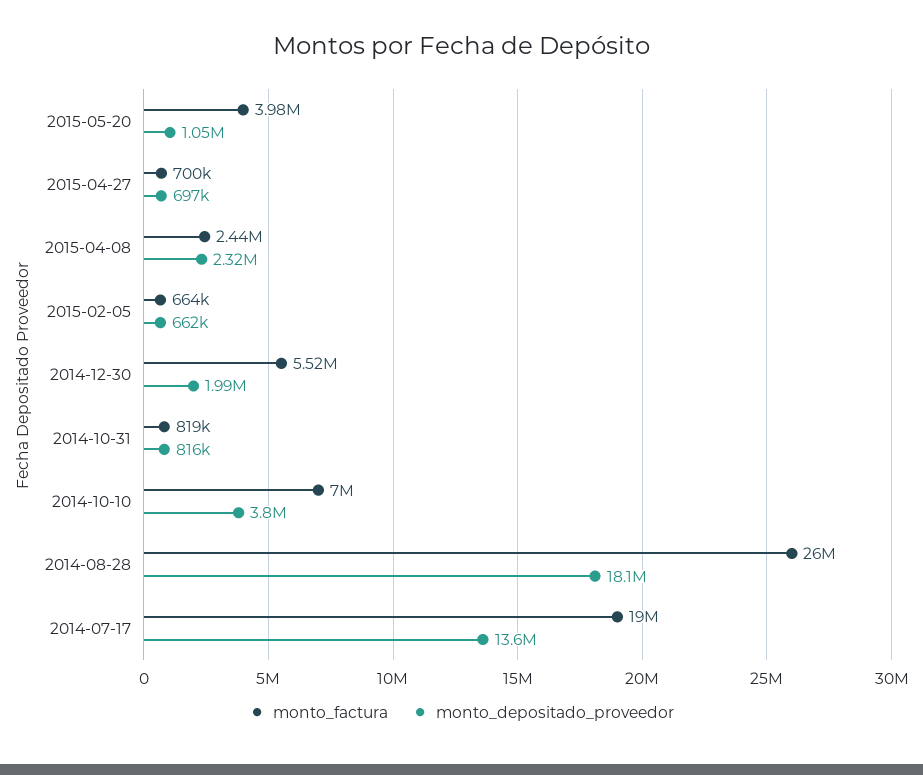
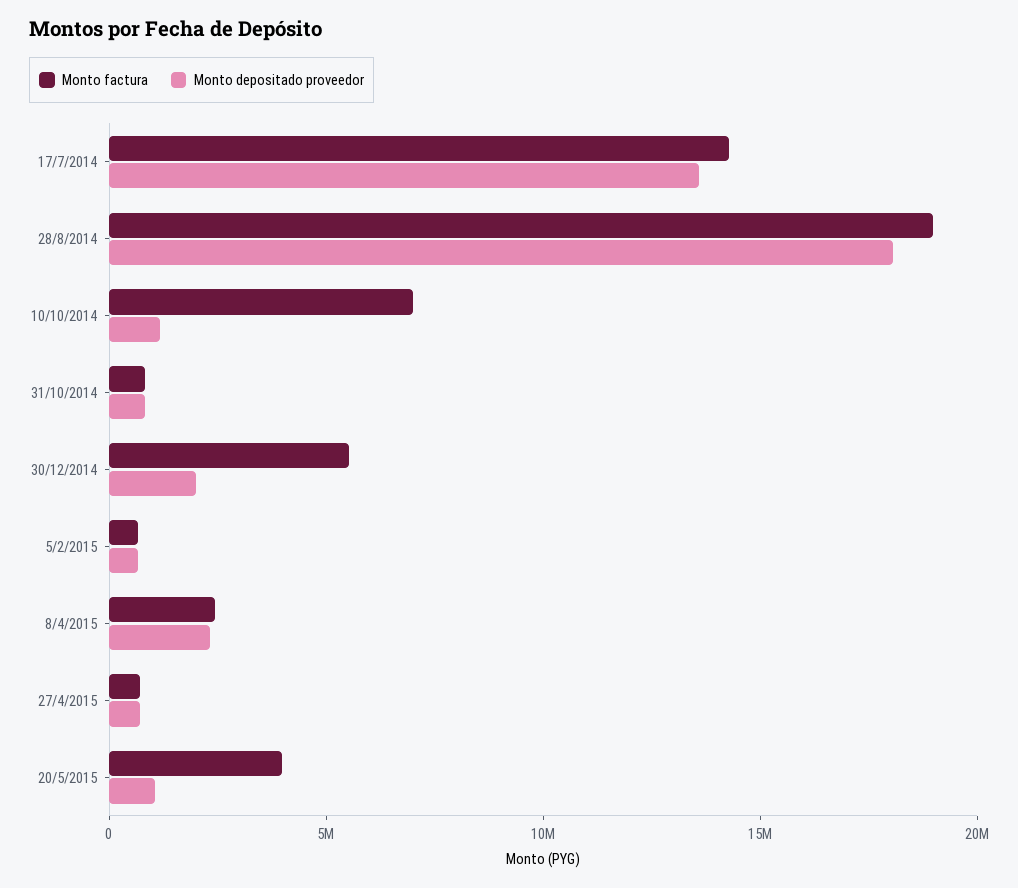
monto_depositado_proveedor, 2014-10-10: 3800000 -> 1000000
monto_factura, 2014-08-28: 26000000 -> 19000000
monto_factura, 2014-07-17: 19000000 -> 14000000

